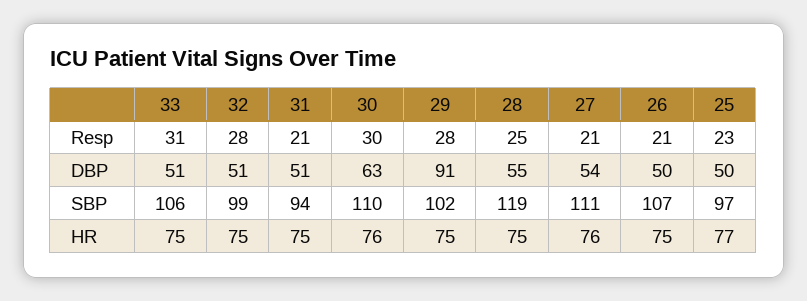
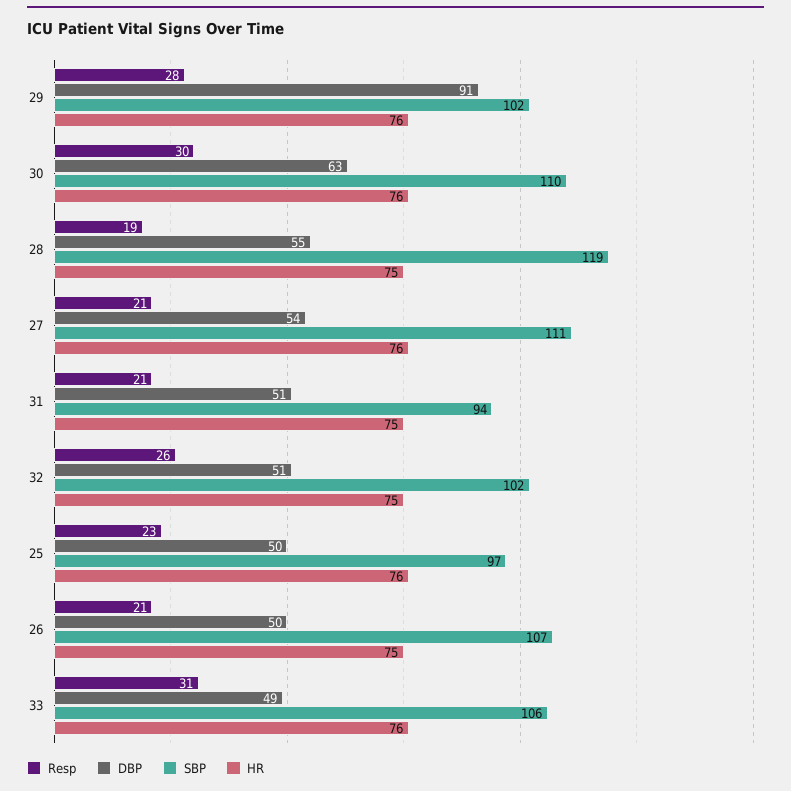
Resp, 32: 28 -> 26
Resp, 28: 25 -> 19
DBP, 33: 51 -> 49
SBP, 32: 99 -> 102
HR, 33: 75 -> 76
HR, 29: 75 -> 76
HR, 25: 77 -> 76

